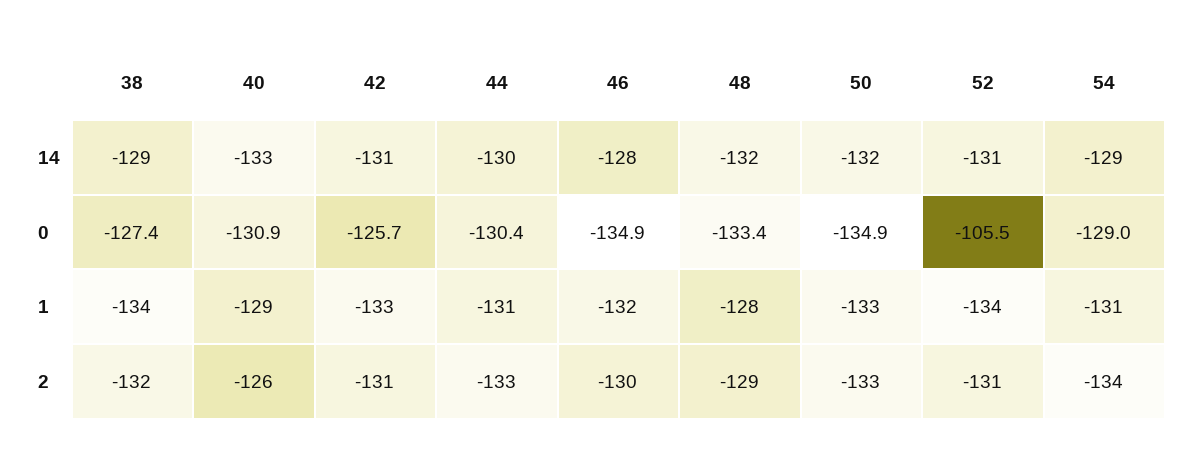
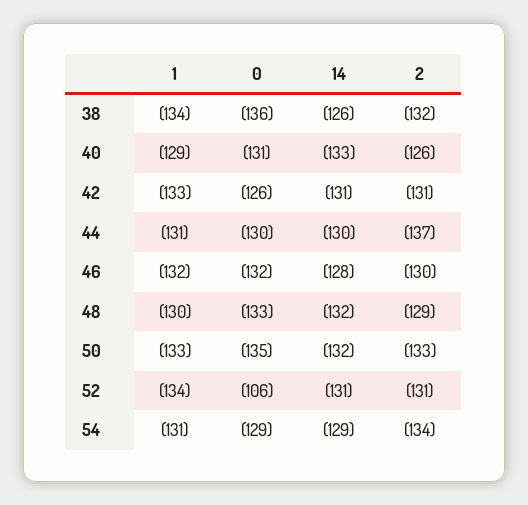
38, 14: -129 -> -126
38, 0: -127.4 -> -136
46, 0: -134.9 -> -132
48, 1: -128 -> -130
44, 2: -133 -> -137

